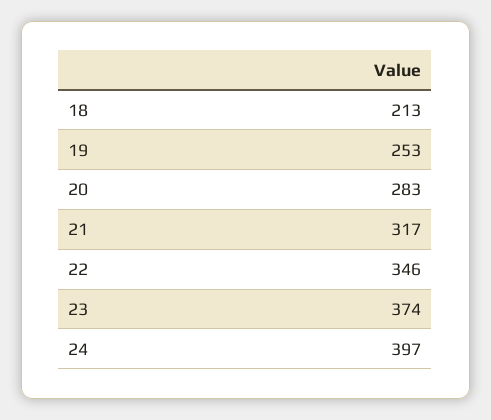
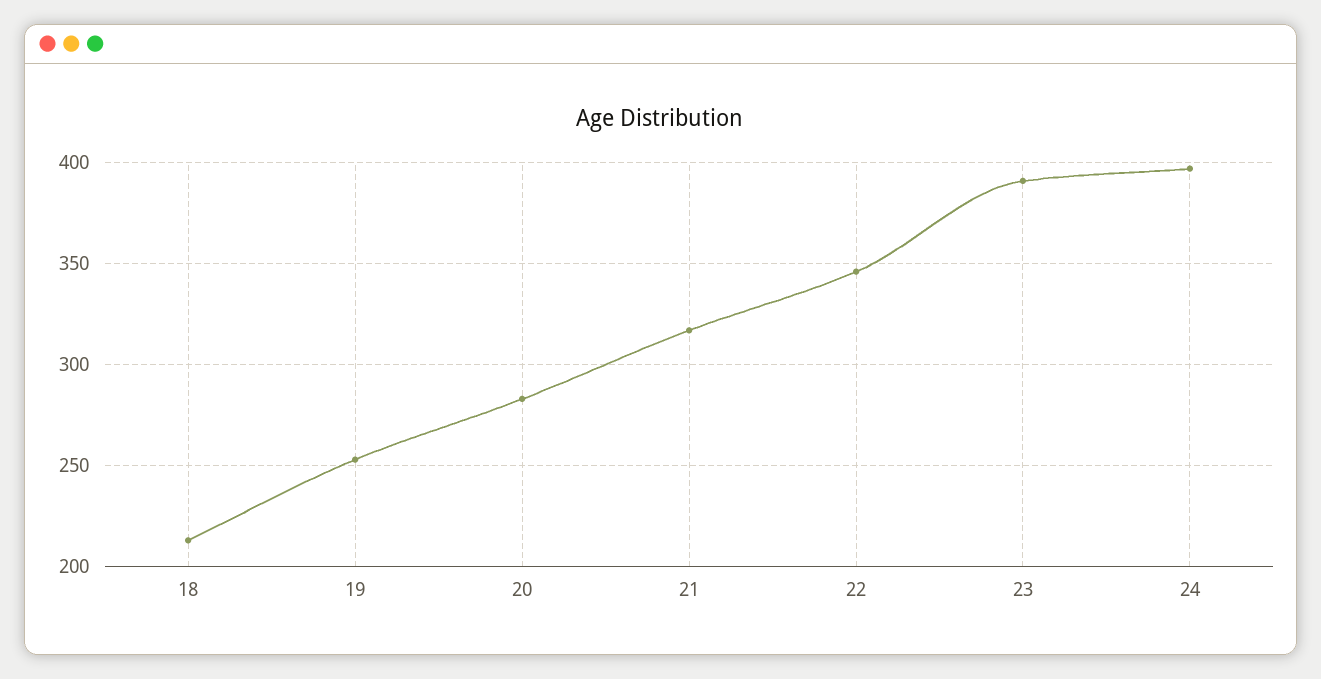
23: 374 -> 390

